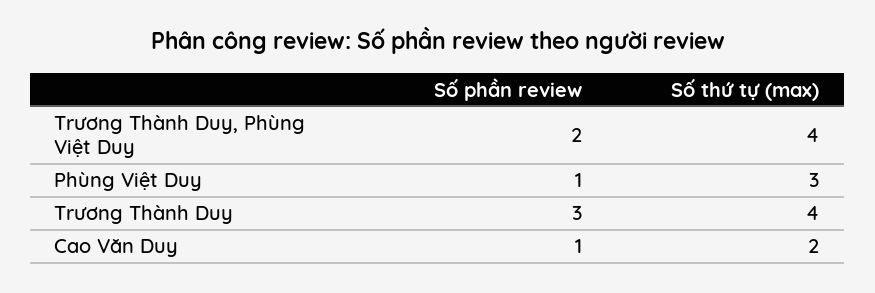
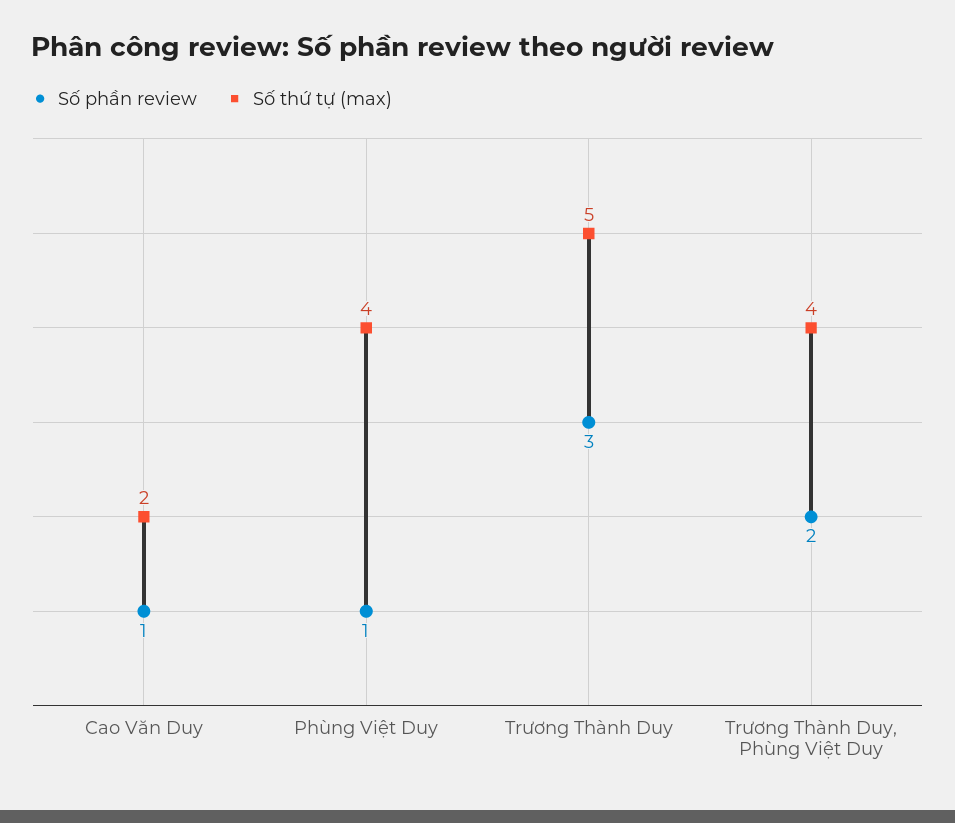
Số thứ tự (max), Phùng Việt Duy: 3 -> 4
Số thứ tự (max), Trương Thành Duy: 4 -> 5

